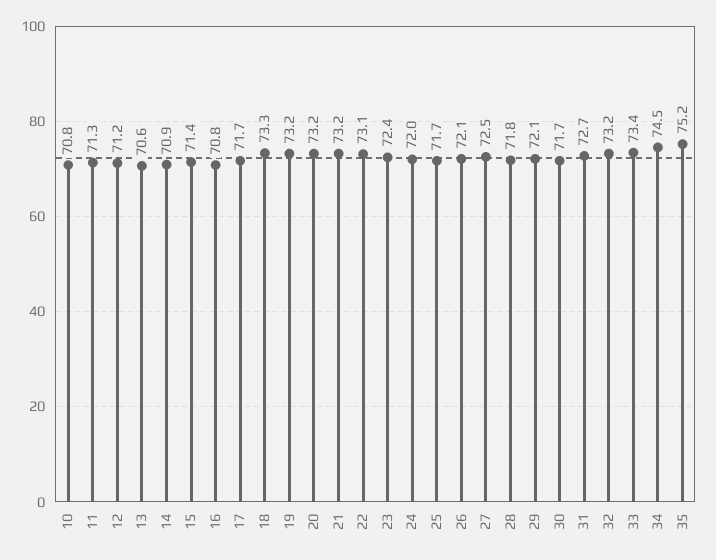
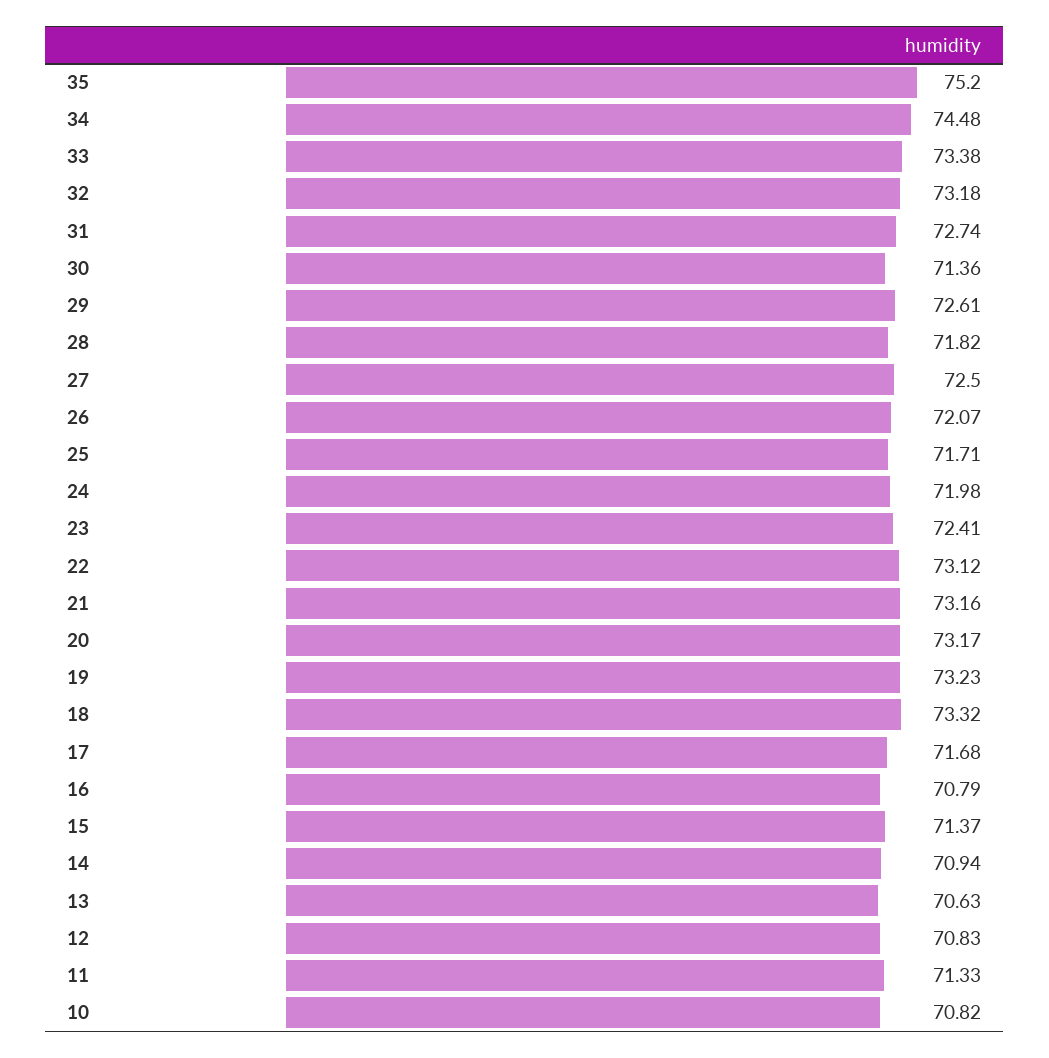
12: 71.2 -> 70.83
29: 72.1 -> 72.61
30: 71.7 -> 71.36

